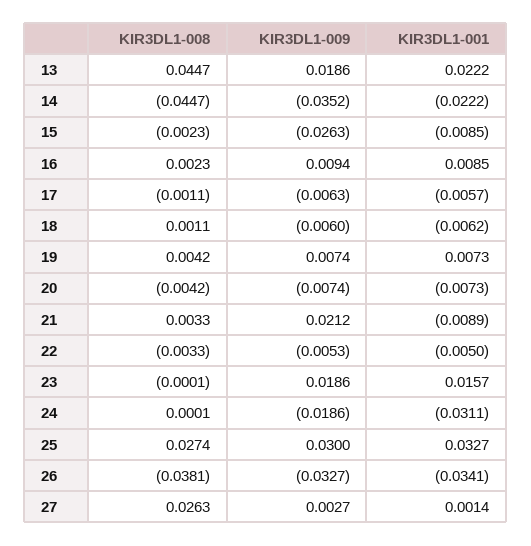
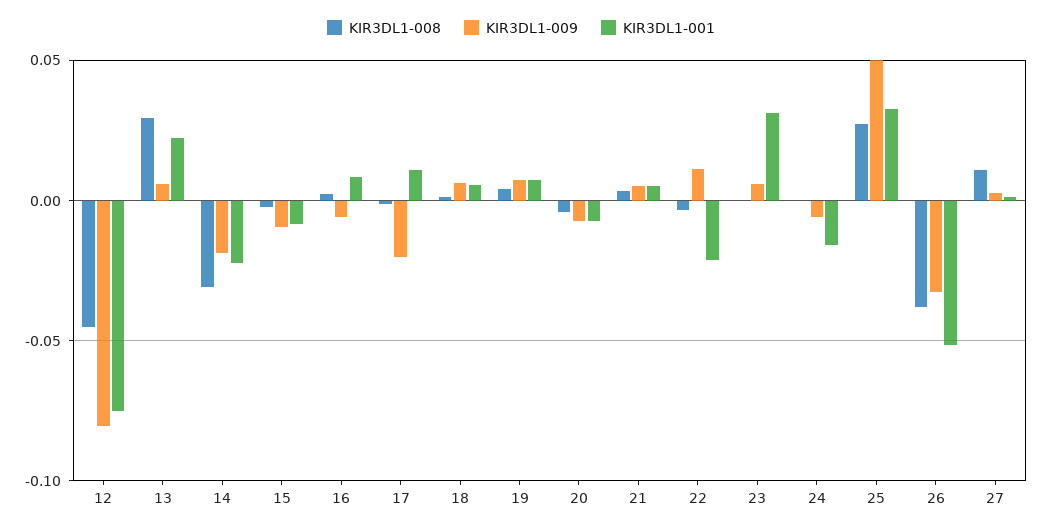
KIR3DL1-008, 13: 0.0447 -> 0.03
KIR3DL1-009, 13: 0.0186 -> 0.005
KIR3DL1-008, 14: -0.0447 -> -0.03
KIR3DL1-009, 14: -0.0352 -> -0.02
KIR3DL1-009, 15: -0.0263 -> -0.01
KIR3DL1-009, 16: 0.0094 -> -0.005
KIR3DL1-009, 17: -0.0063 -> -0.02
KIR3DL1-001, 17: -0.0057 -> 0.01
KIR3DL1-009, 18: -0.006 -> 0.005
KIR3DL1-001, 18: -0.0062 -> 0.005
KIR3DL1-009, 21: 0.0212 -> 0.005
KIR3DL1-001, 21: -0.0089 -> 0.005
KIR3DL1-009, 22: -0.0053 -> 0.01
KIR3DL1-001, 22: -0.005 -> -0.02
KIR3DL1-009, 23: 0.0186 -> 0.005
KIR3DL1-001, 23: 0.0157 -> 0.03
KIR3DL1-009, 24: -0.0186 -> -0.005
KIR3DL1-001, 24: -0.0311 -> -0.015
KIR3DL1-009, 25: 0.03 -> 0.05
KIR3DL1-001, 26: -0.0341 -> -0.05
KIR3DL1-008, 27: 0.0263 -> 0.01
KIR3DL1-008, 12: none -> -0.045
KIR3DL1-009, 12: none -> -0.08
KIR3DL1-001, 12: none -> -0.075

